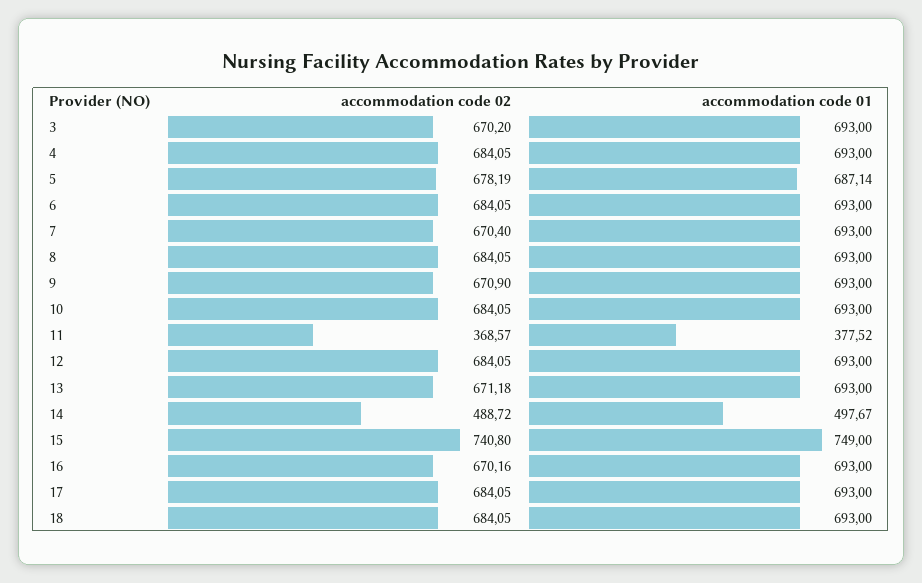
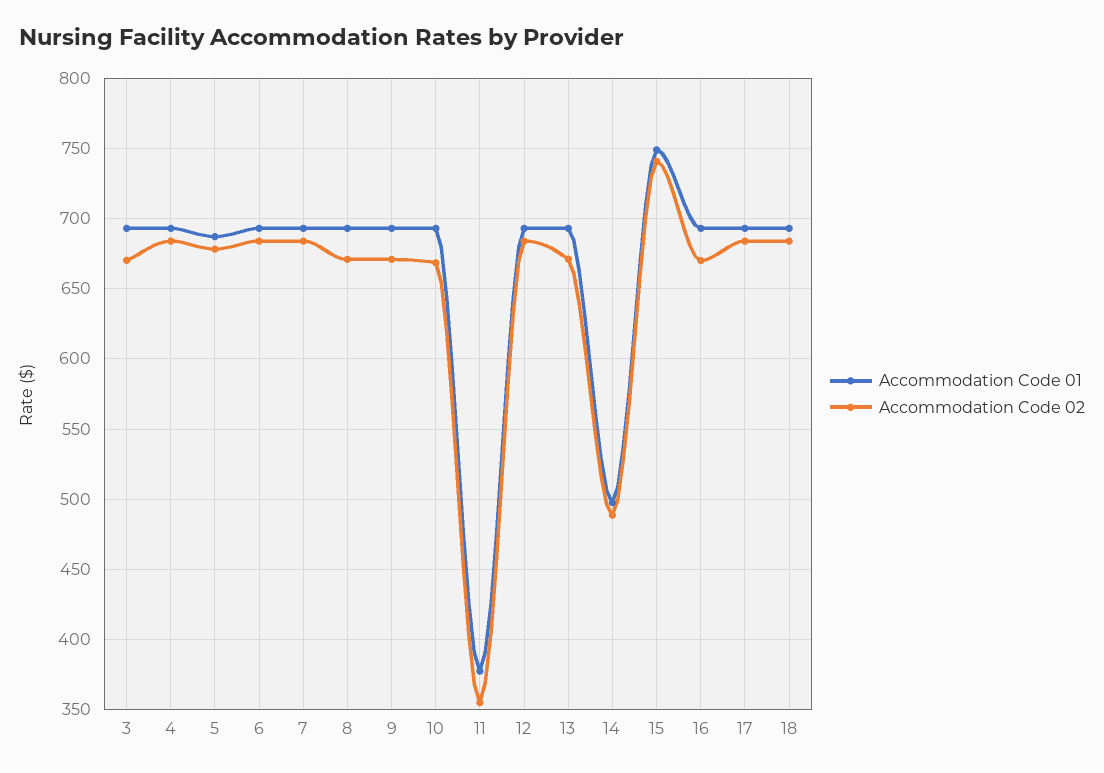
accommodation code 02, 7: 670.4 -> 685
accommodation code 02, 8: 684.05 -> 670
accommodation code 02, 10: 684.05 -> 670
accommodation code 02, 11: 368.57 -> 355

